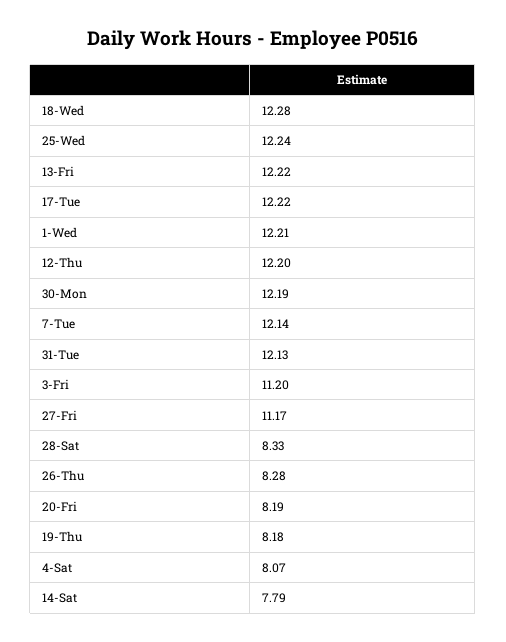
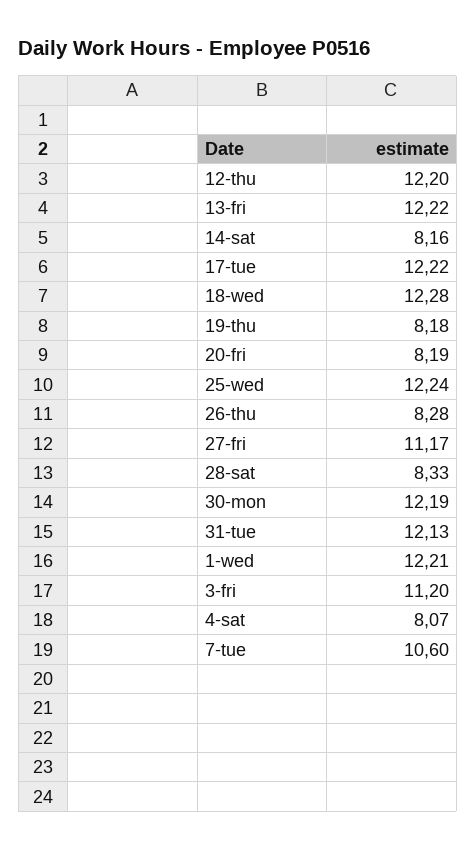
7-Tue: 12.14 -> 10.6
14-Sat: 7.79 -> 8.16

